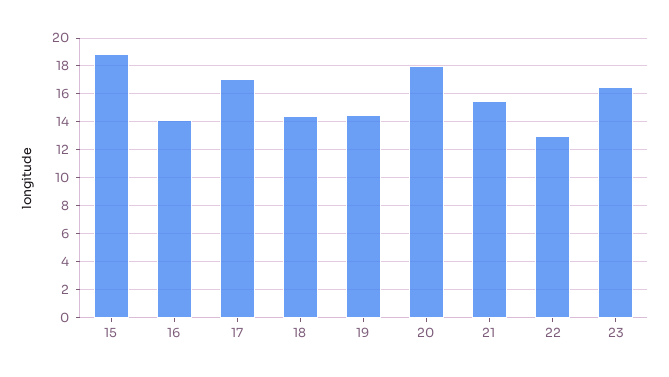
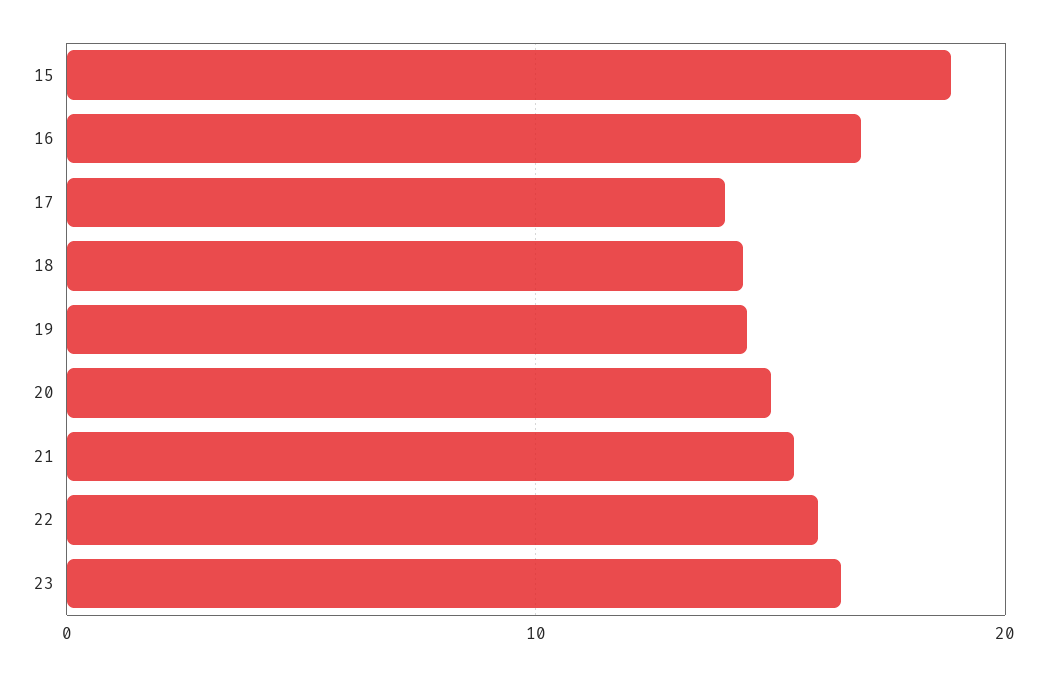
16: 14 -> 17
17: 17 -> 14
20: 18 -> 15
22: 13 -> 16

